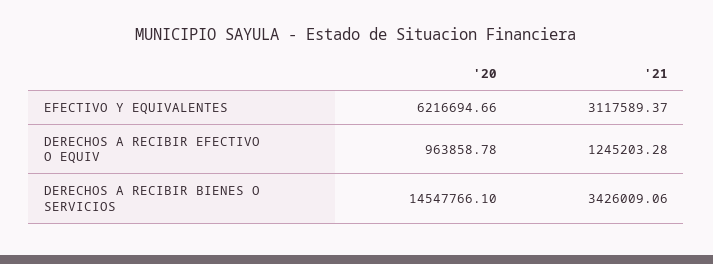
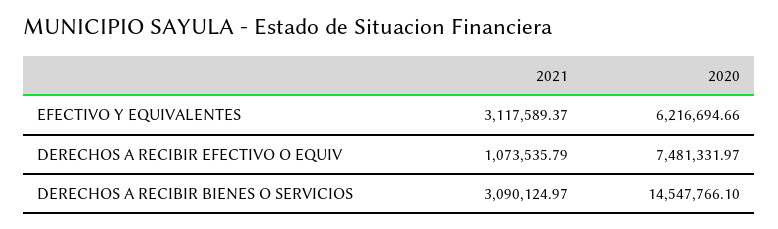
'20, DERECHOS A RECIBIR EFECTIVO O EQUIV: 963858.78 -> 7481331.97
'21, DERECHOS A RECIBIR EFECTIVO O EQUIV: 1245203.28 -> 1073535.79
'21, DERECHOS A RECIBIR BIENES O SERVICIOS: 3426009.06 -> 3090124.97

